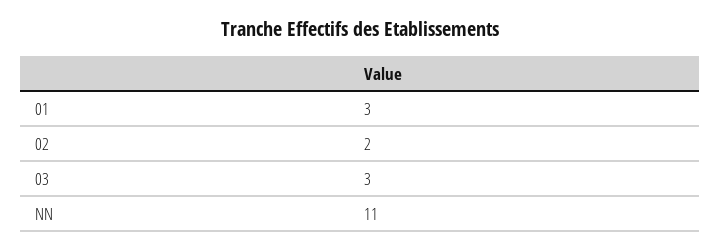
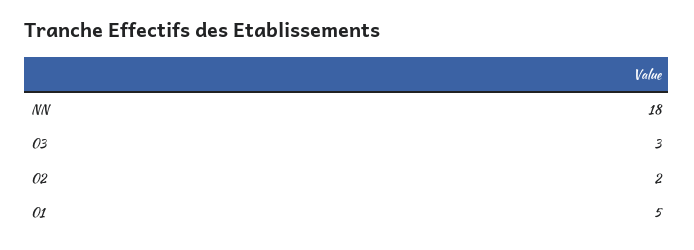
01: 3 -> 5
NN: 11 -> 18

